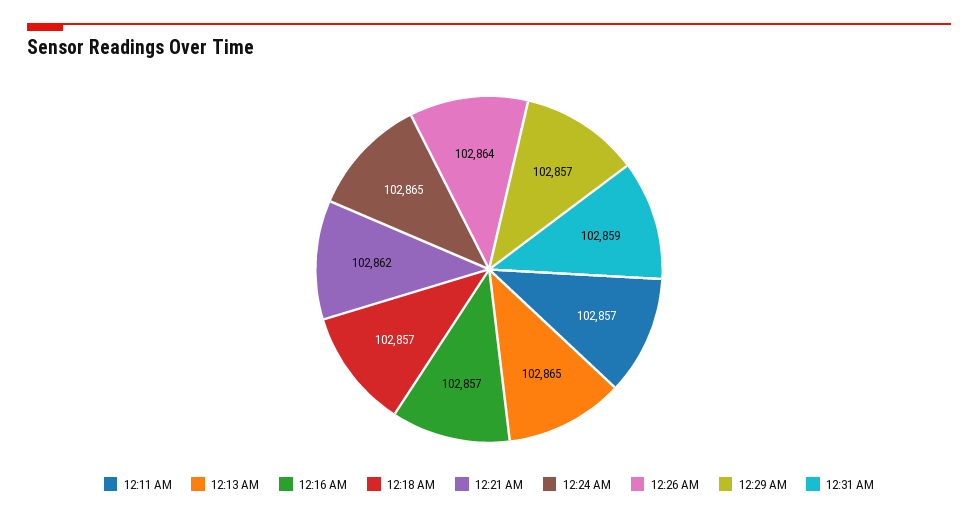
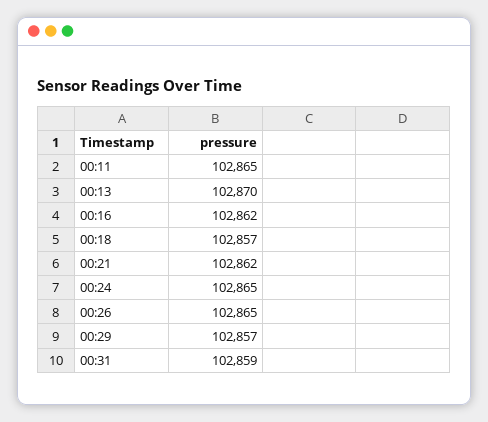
12:11 AM: 102857 -> 102865
12:13 AM: 102865 -> 102870
12:16 AM: 102857 -> 102862
12:26 AM: 102864 -> 102865

